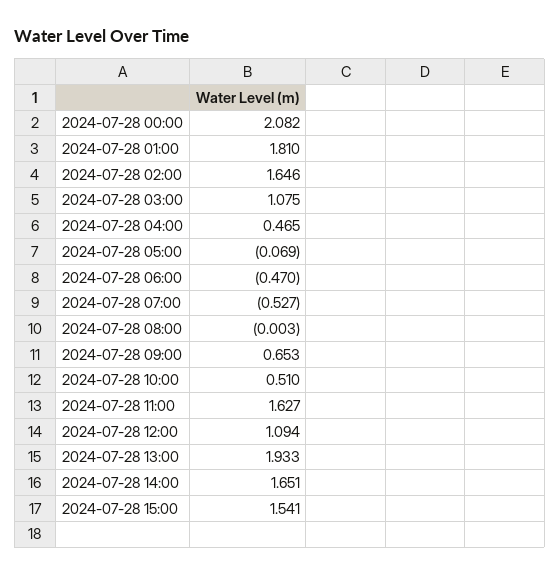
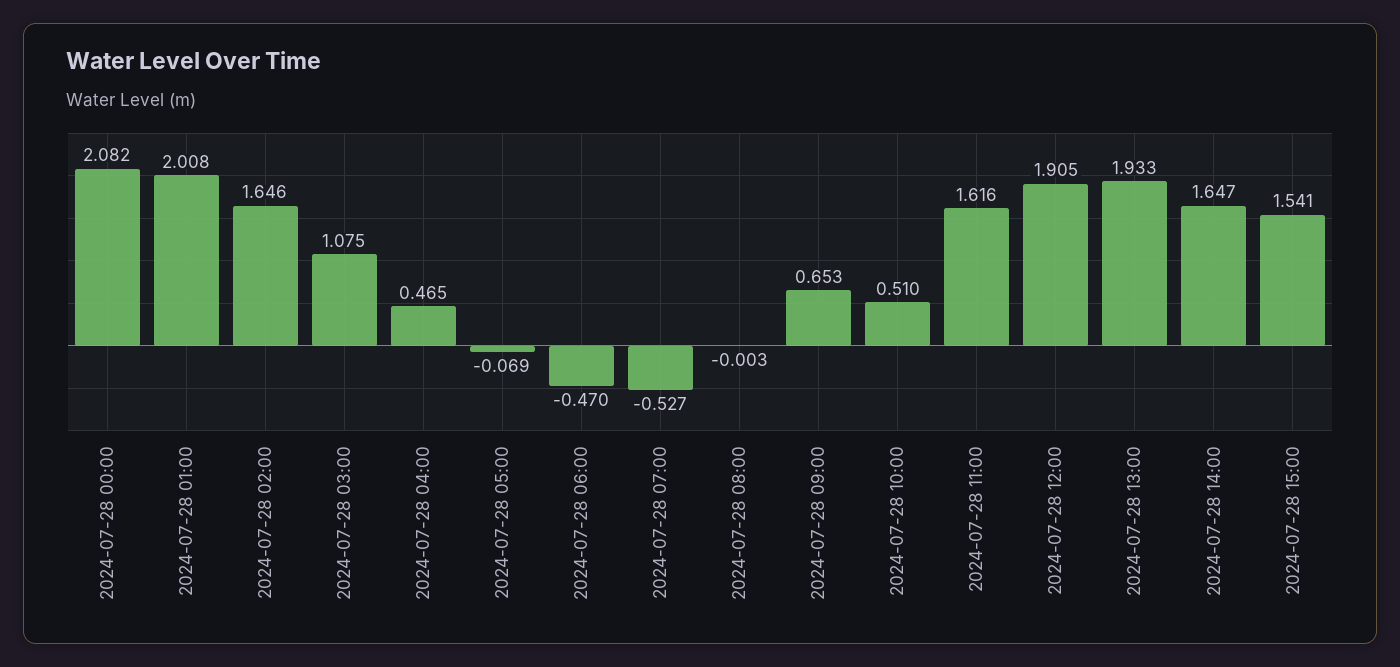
2024-07-28 01:00: 1.81 -> 2.008
2024-07-28 11:00: 1.627 -> 1.616
2024-07-28 12:00: 1.094 -> 1.905
2024-07-28 14:00: 1.651 -> 1.647

